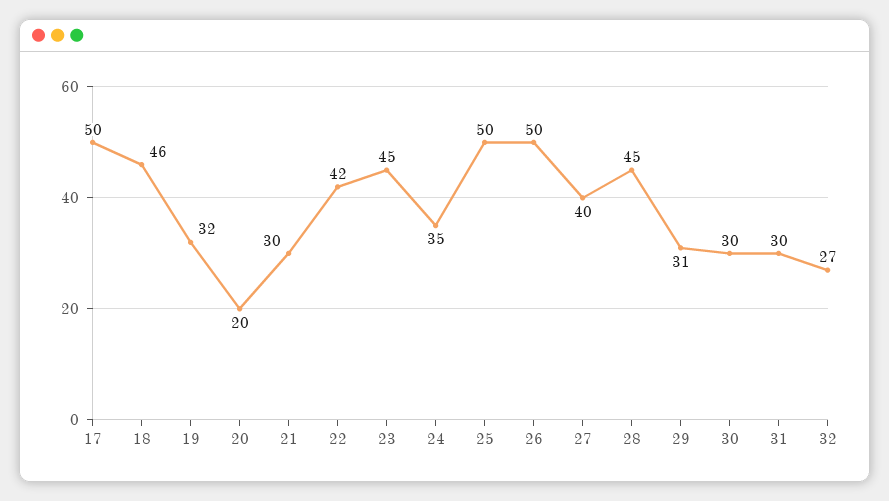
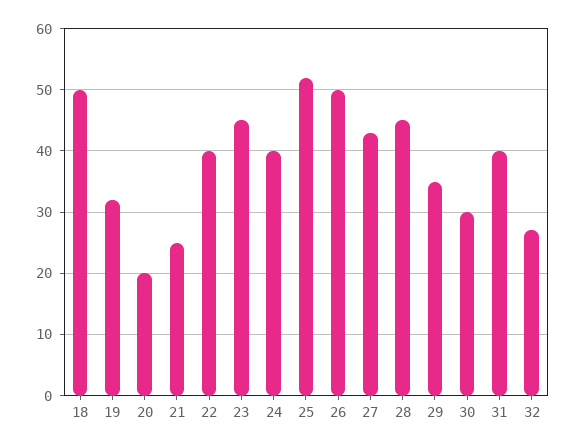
17: 50 -> none
18: 46 -> 50
21: 30 -> 25
22: 42 -> 40
24: 35 -> 40
25: 50 -> 52
27: 40 -> 43
29: 31 -> 35
31: 30 -> 40

